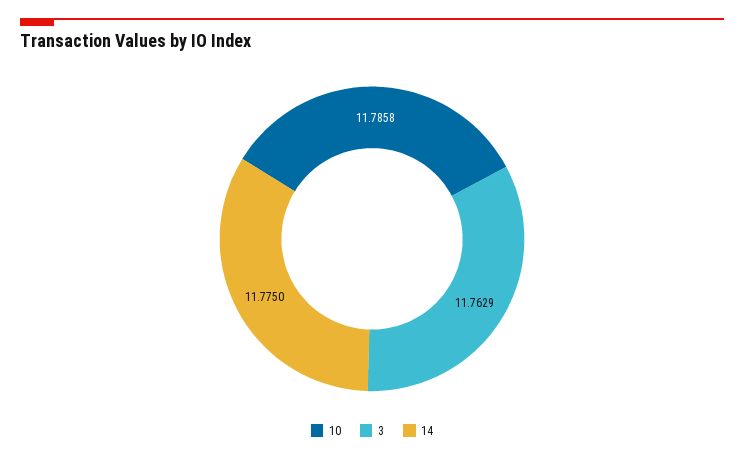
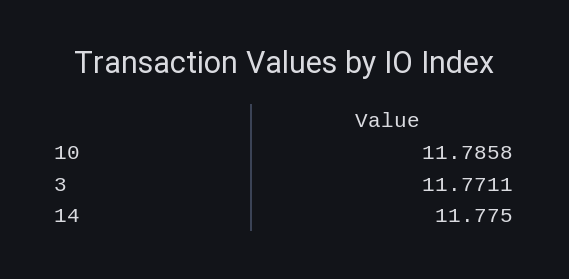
3: 11.7629 -> 11.7711

